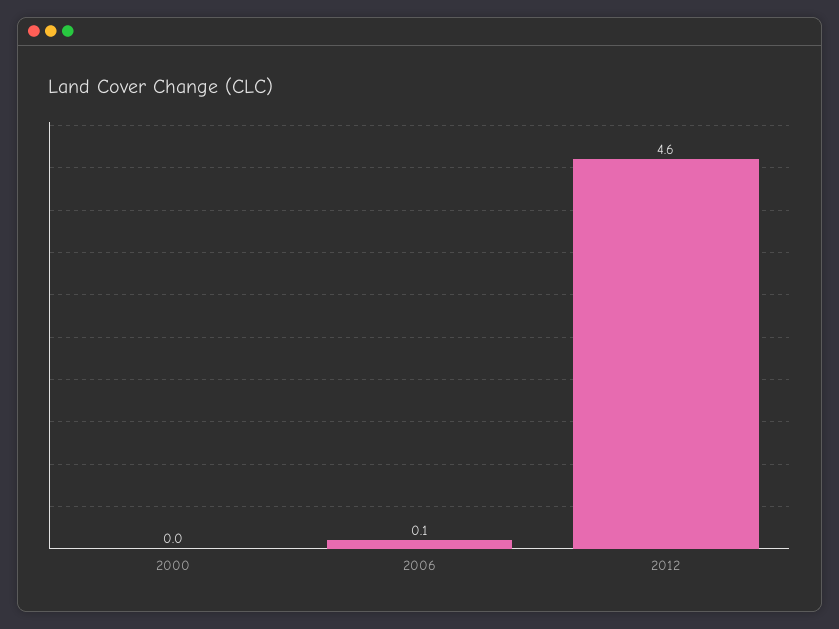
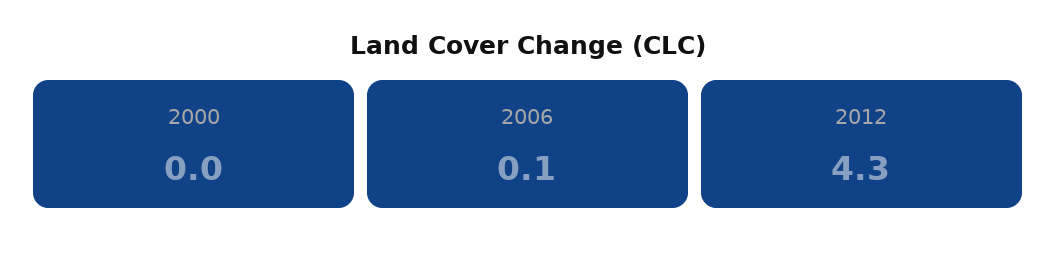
2012: 4.6 -> 4.3

